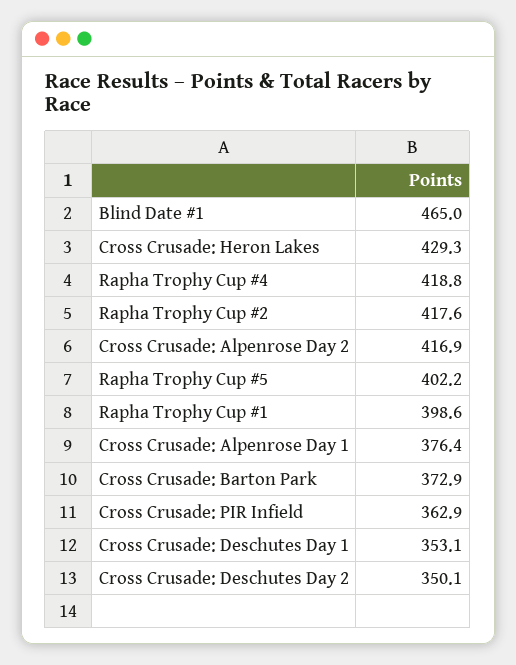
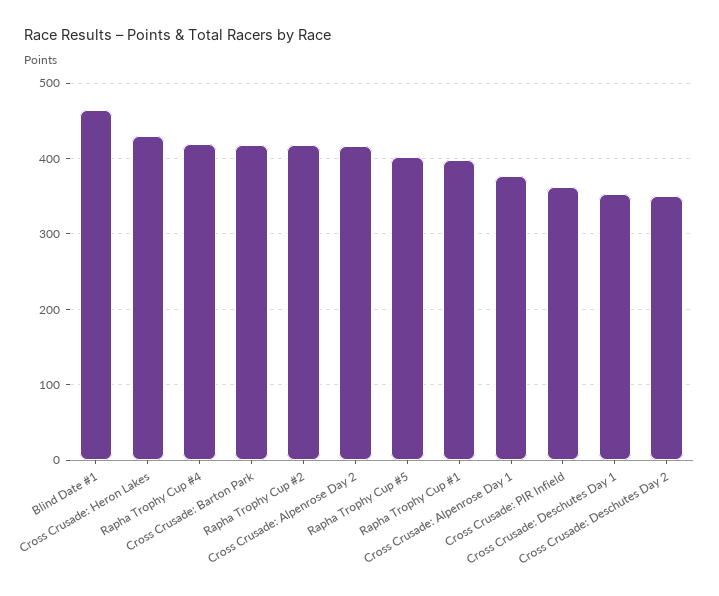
Cross Crusade: Barton Park: 372.9 -> 420

